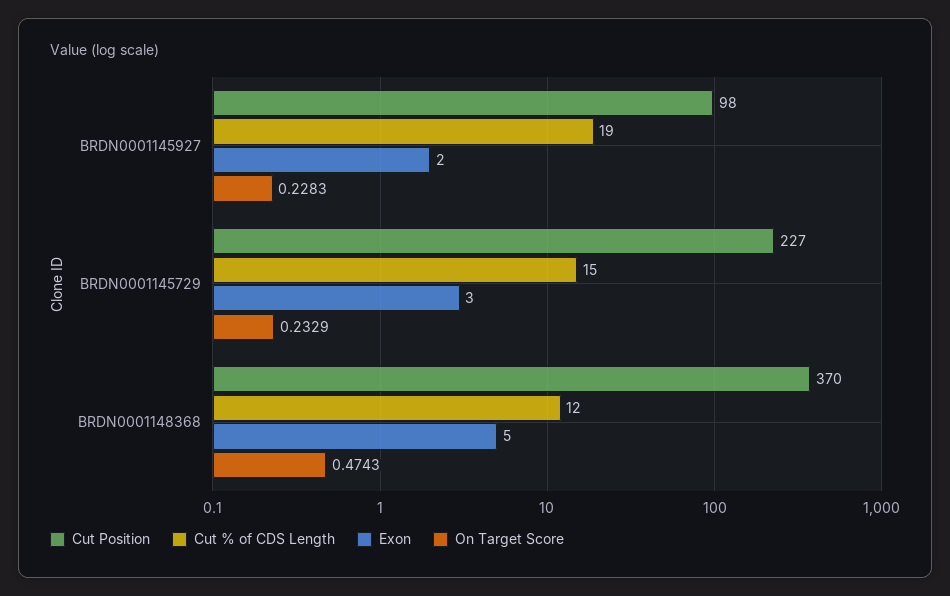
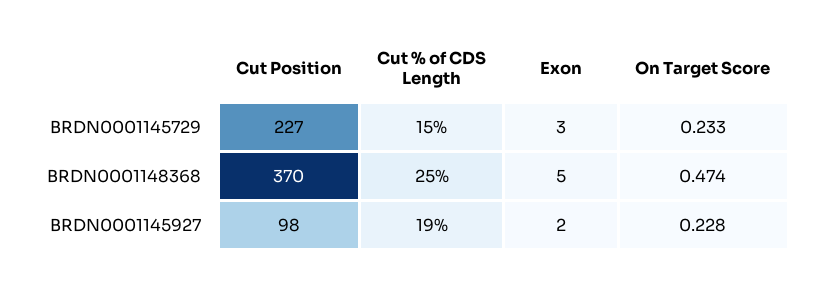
Cut % of CDS Length, BRDN0001148368: 12 -> 25

